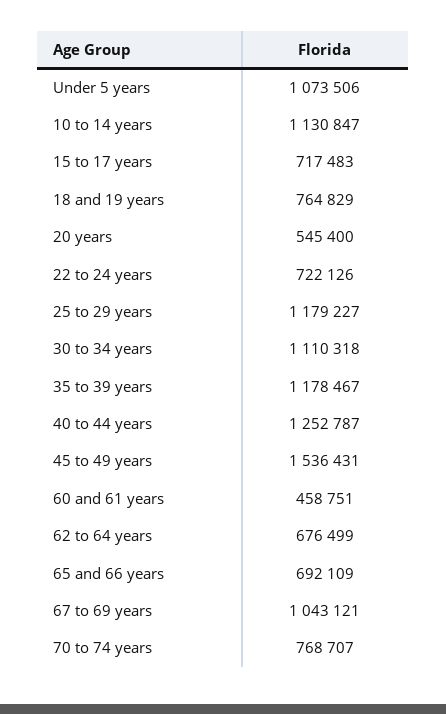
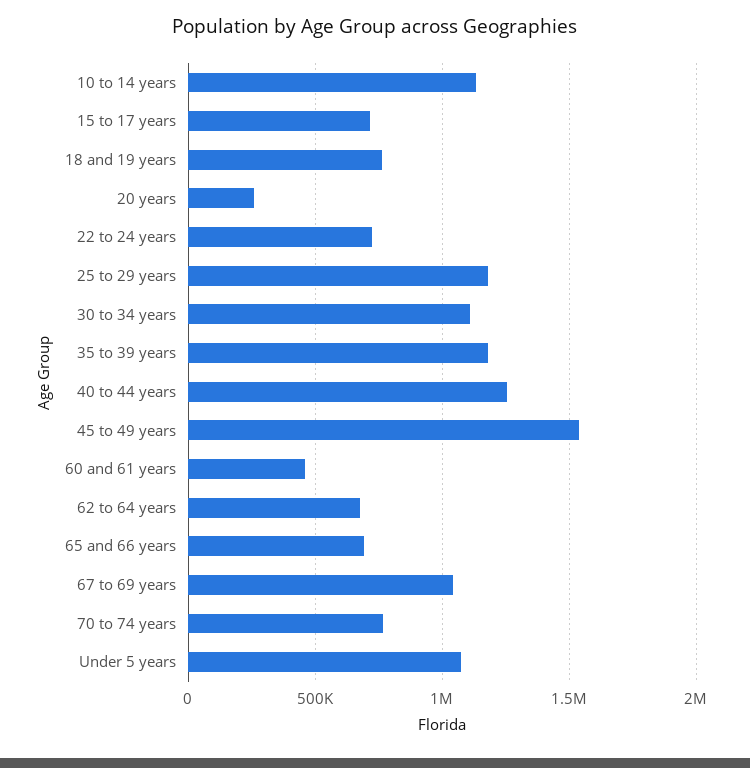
20 years: 545400 -> 250000

